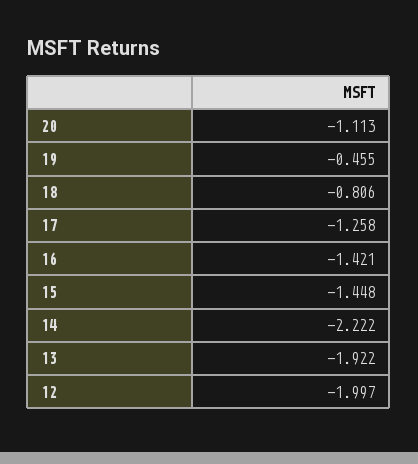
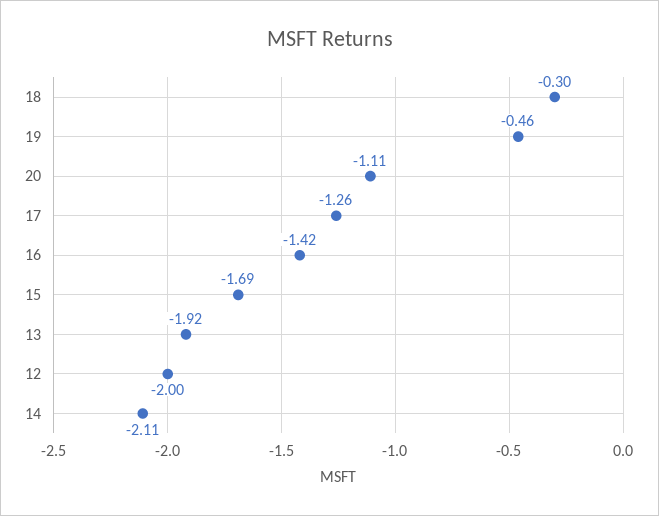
18: -0.806 -> -0.3
15: -1.448 -> -1.69
14: -2.222 -> -2.11

